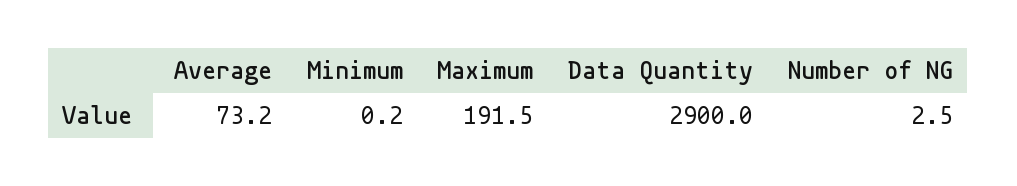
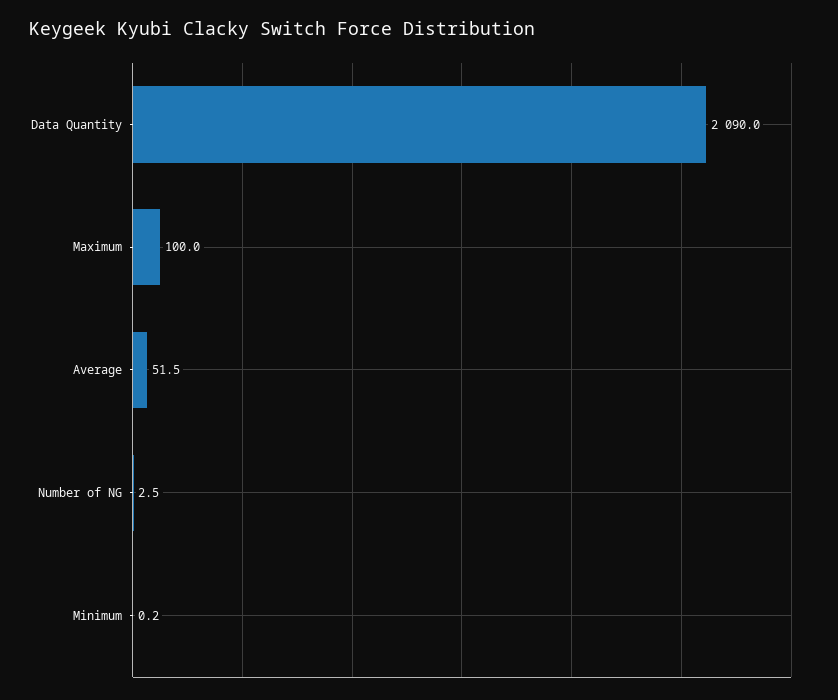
Average: 73.2 -> 51.5
Maximum: 191.5 -> 100
Data Quantity: 2900 -> 2090

